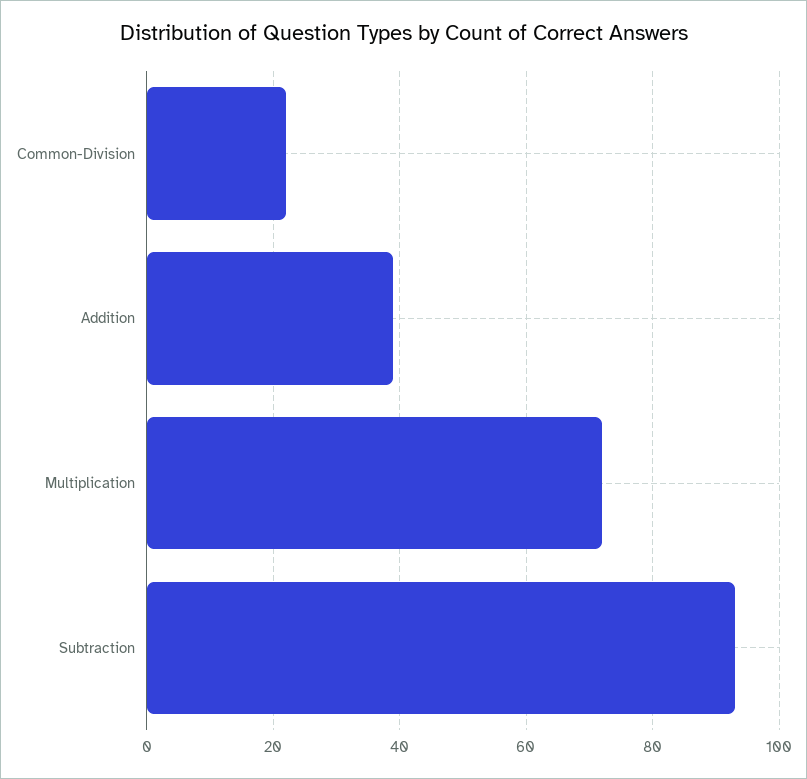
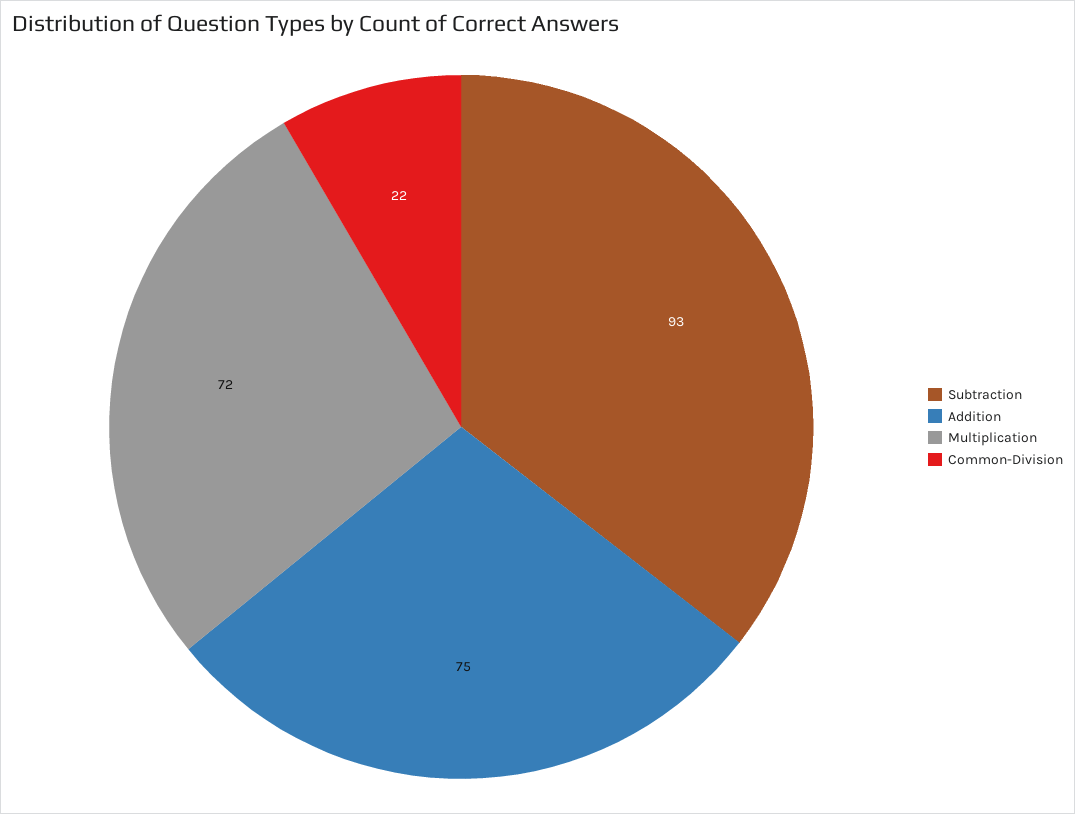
Addition: 40 -> 75

